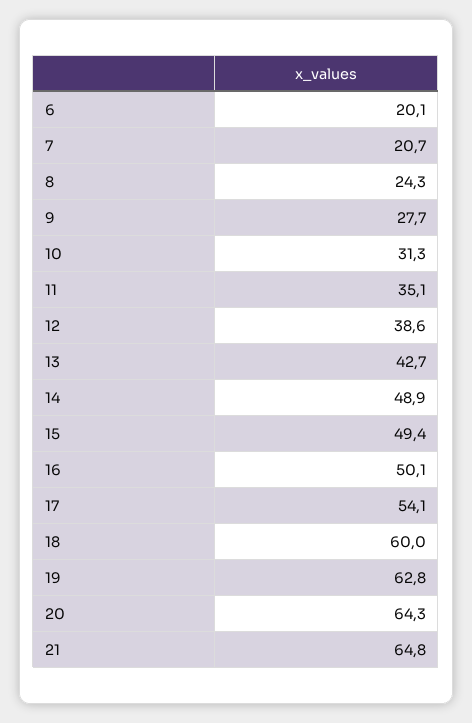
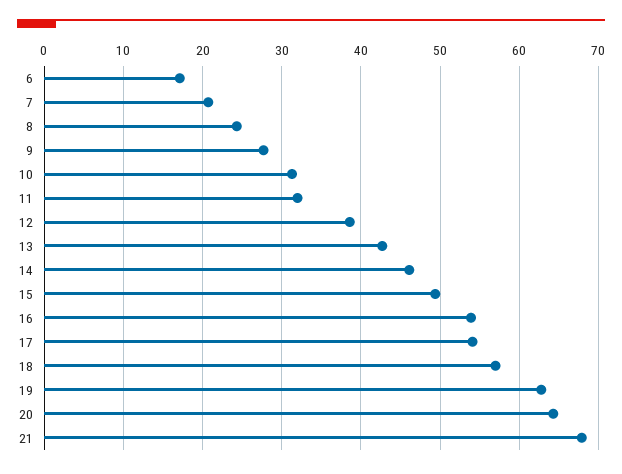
6: 20.1 -> 17
11: 35.1 -> 32
14: 48.9 -> 46
16: 50.1 -> 54
18: 60 -> 57
21: 64.8 -> 68

